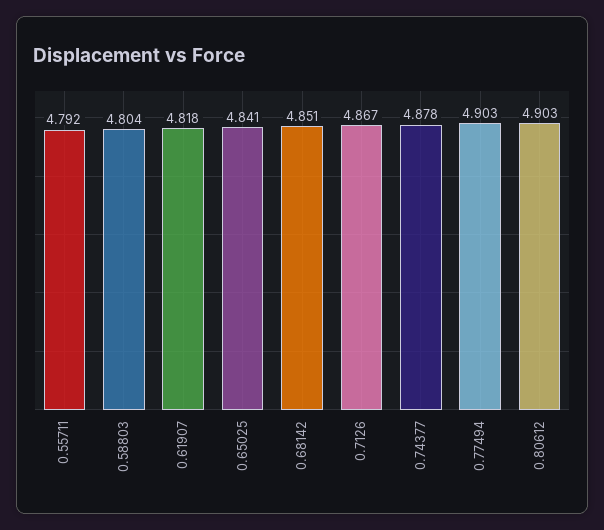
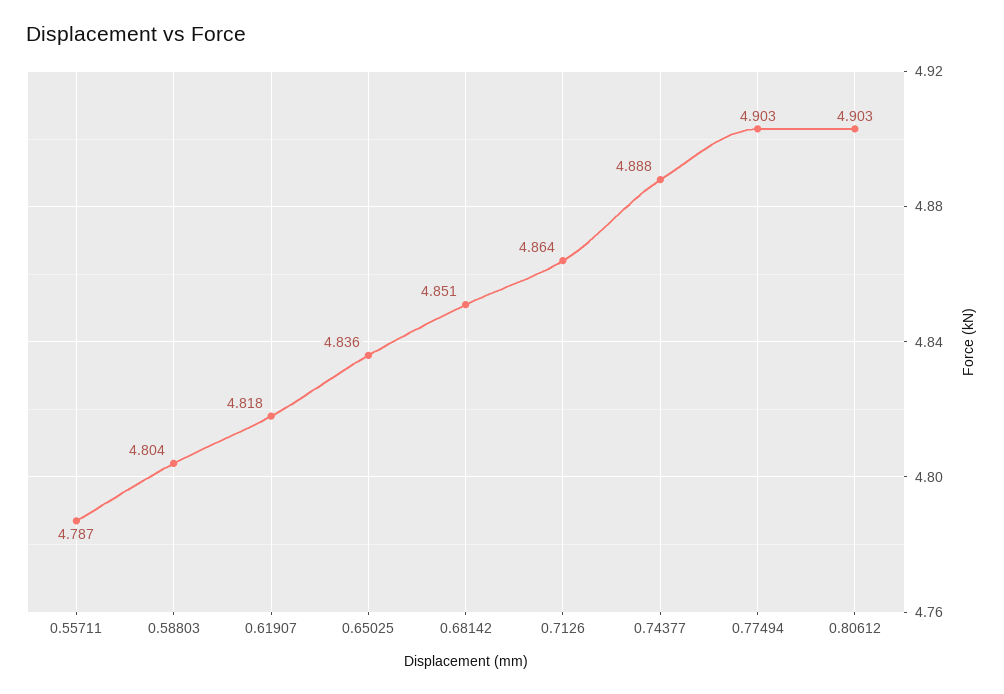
0.55711: 4.792 -> 4.787
0.65025: 4.841 -> 4.836
0.7126: 4.867 -> 4.864
0.74377: 4.878 -> 4.888

